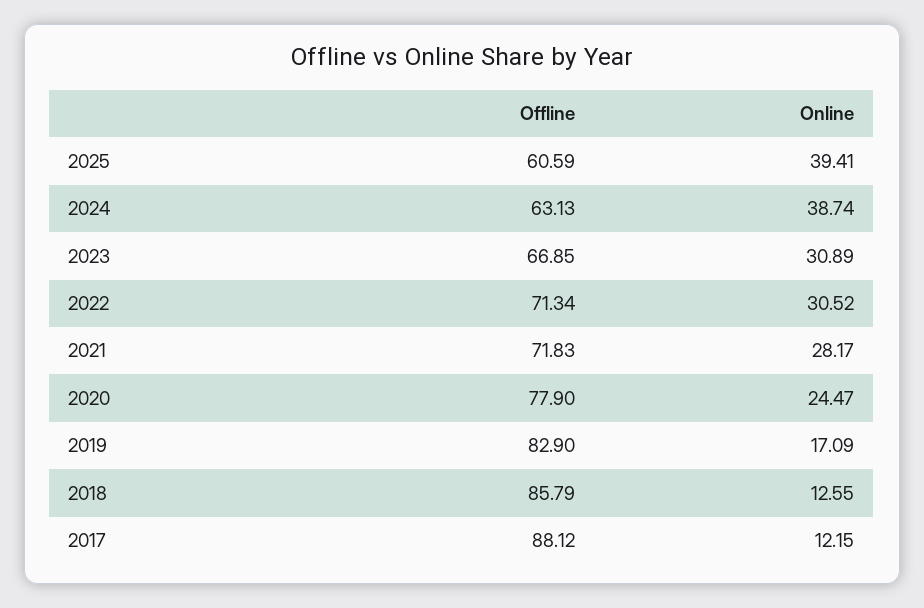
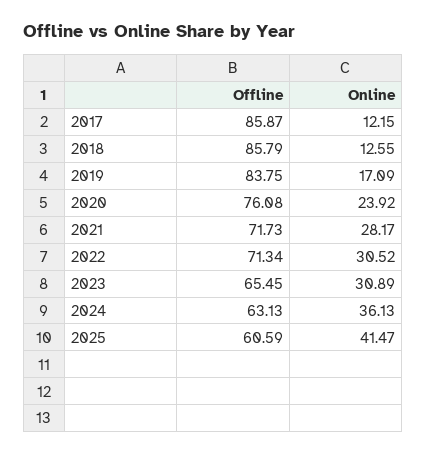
Online, 2025: 39.41 -> 41.47
Online, 2024: 38.74 -> 36.13
Offline, 2023: 66.85 -> 65.45
Offline, 2021: 71.83 -> 71.73
Offline, 2020: 77.9 -> 76.08
Online, 2020: 24.47 -> 23.92
Offline, 2019: 82.9 -> 83.75
Offline, 2017: 88.12 -> 85.87

